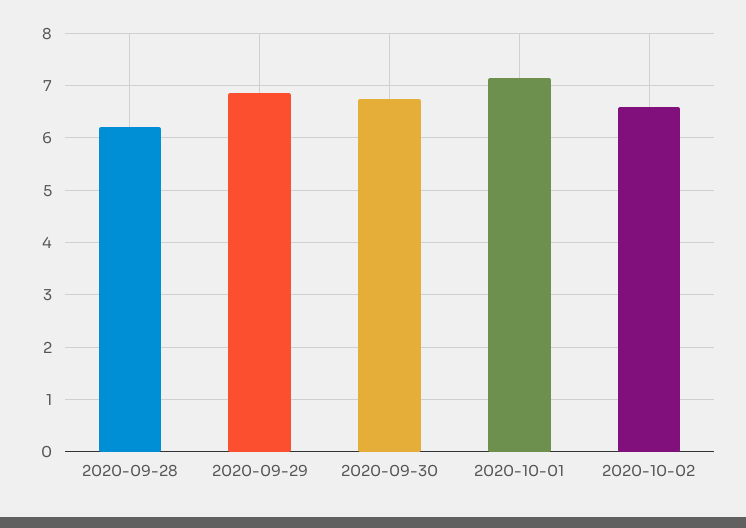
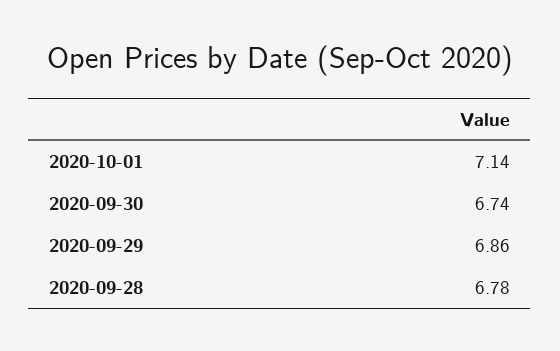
2020-09-28: 6.2 -> 6.78
2020-10-02: 6.6 -> none

